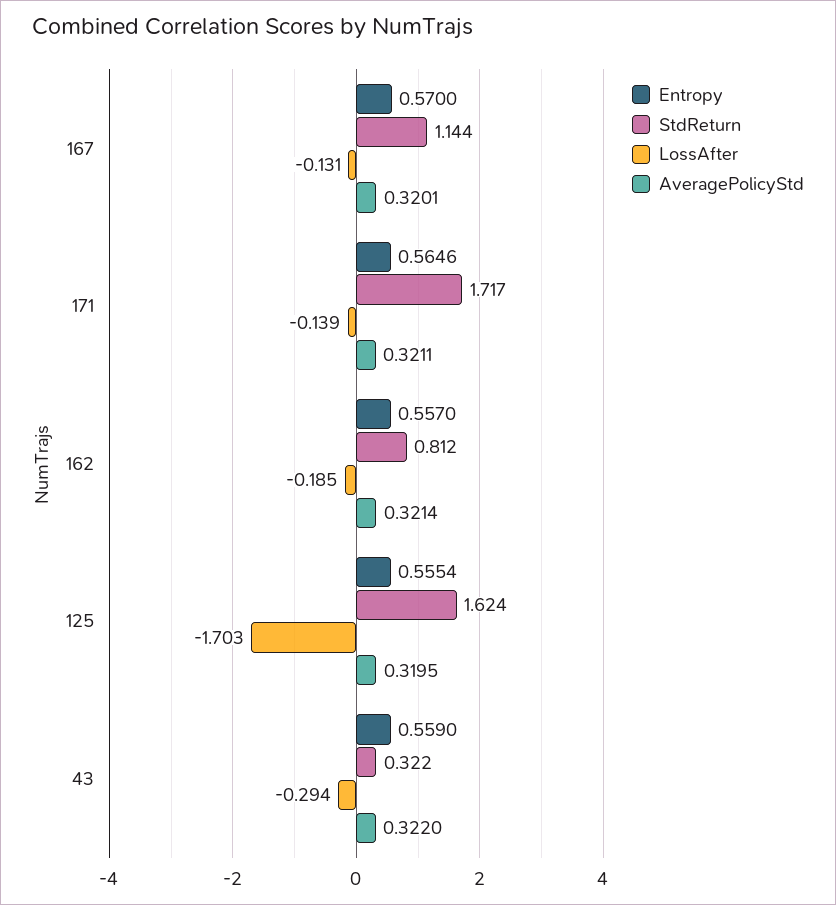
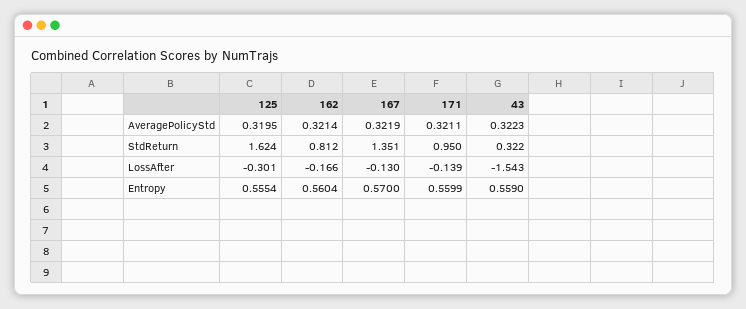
StdReturn, 167: 1.144 -> 1.351
LossAfter, 167: -0.131 -> -0.13
AveragePolicyStd, 167: 0.3201 -> 0.3219
Entropy, 171: 0.5646 -> 0.5599
StdReturn, 171: 1.717 -> 0.95
Entropy, 162: 0.557 -> 0.5604
LossAfter, 162: -0.185 -> -0.166
LossAfter, 125: -1.703 -> -0.301
LossAfter, 43: -0.294 -> -1.543
AveragePolicyStd, 43: 0.322 -> 0.3223

